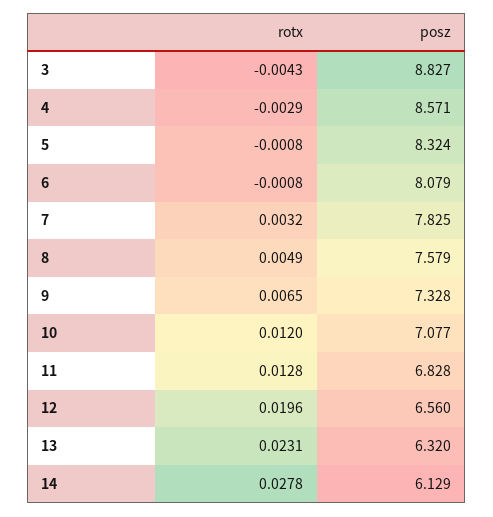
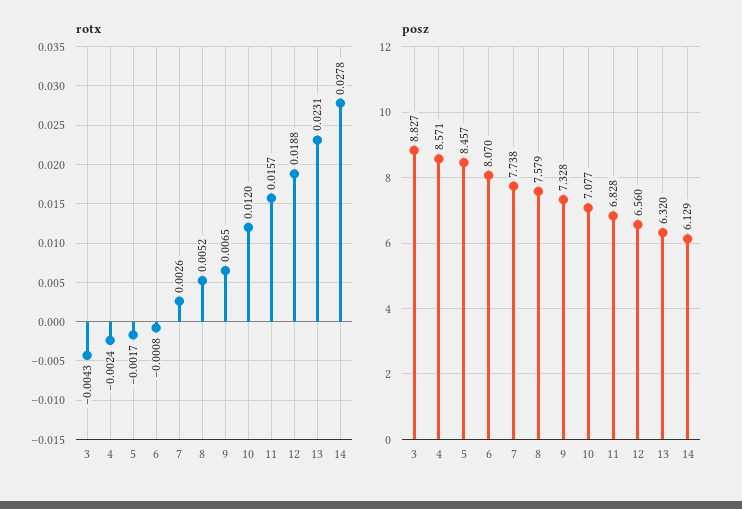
rotx, 4: -0.0029 -> -0.0024
rotx, 5: -0.0008 -> -0.0017
posz, 5: 8.324 -> 8.457
posz, 6: 8.079 -> 8.07
rotx, 7: 0.0032 -> 0.0026
posz, 7: 7.825 -> 7.738
rotx, 8: 0.0049 -> 0.0052
rotx, 11: 0.0128 -> 0.0157
rotx, 12: 0.0196 -> 0.0188

